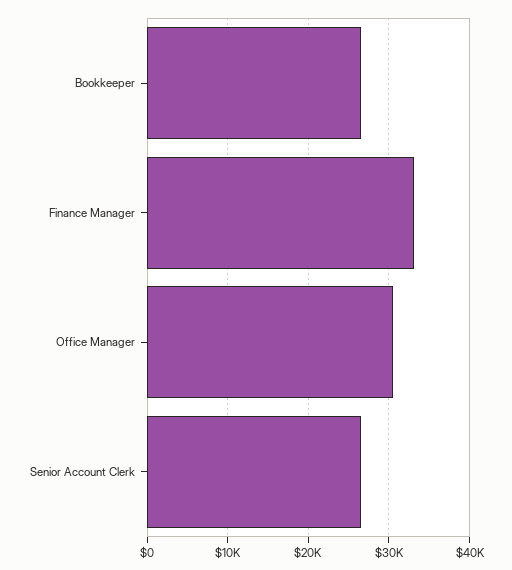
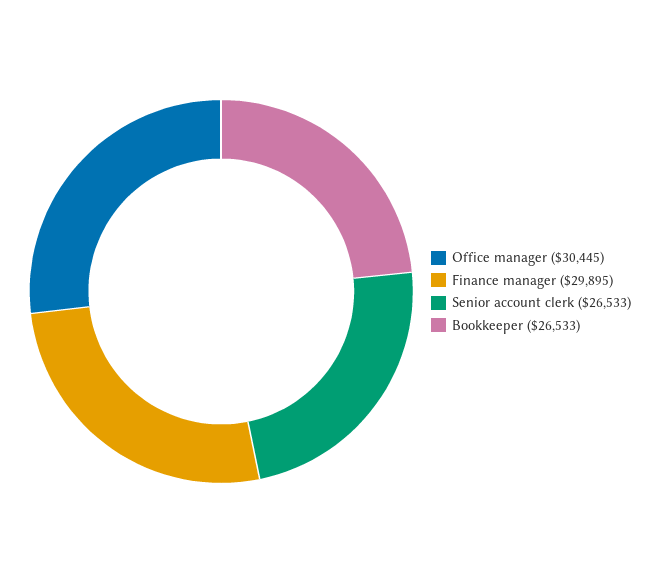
Finance Manager: 33000 -> 29895

